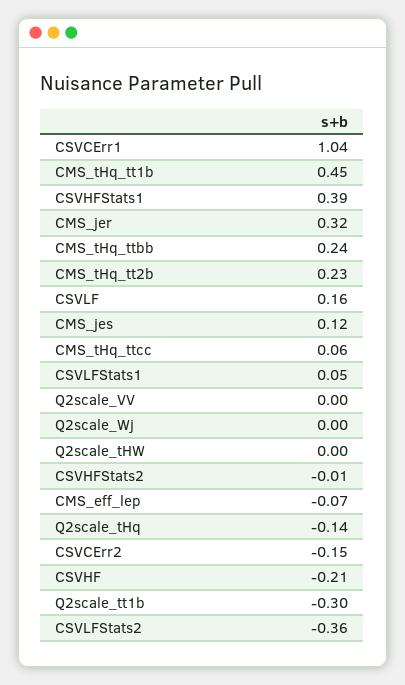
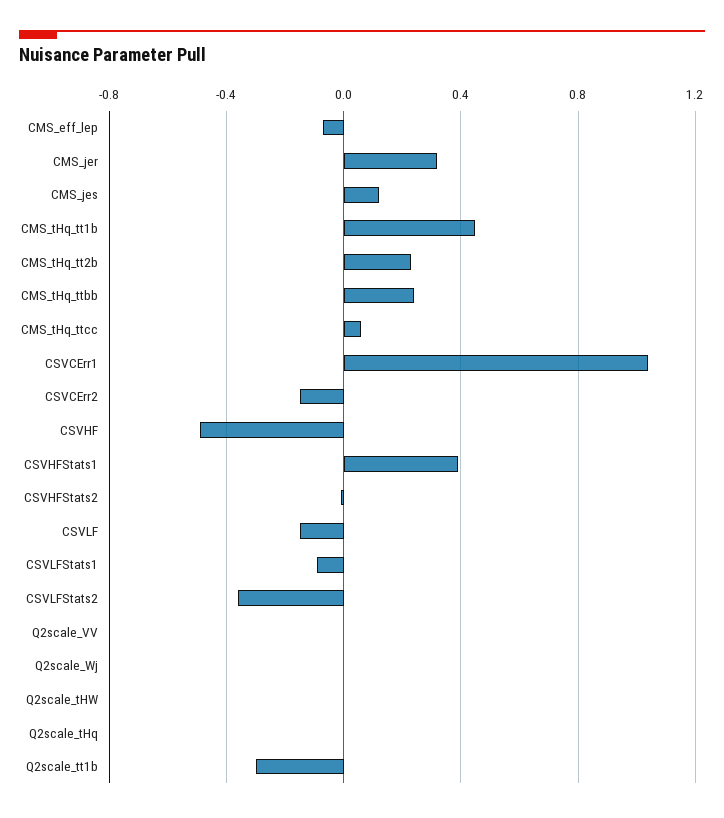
CSVLF: 0.16 -> -0.15
CSVLFStats1: 0.05 -> -0.1
Q2scale_tHq: -0.14 -> 0
CSVHF: -0.21 -> -0.5

